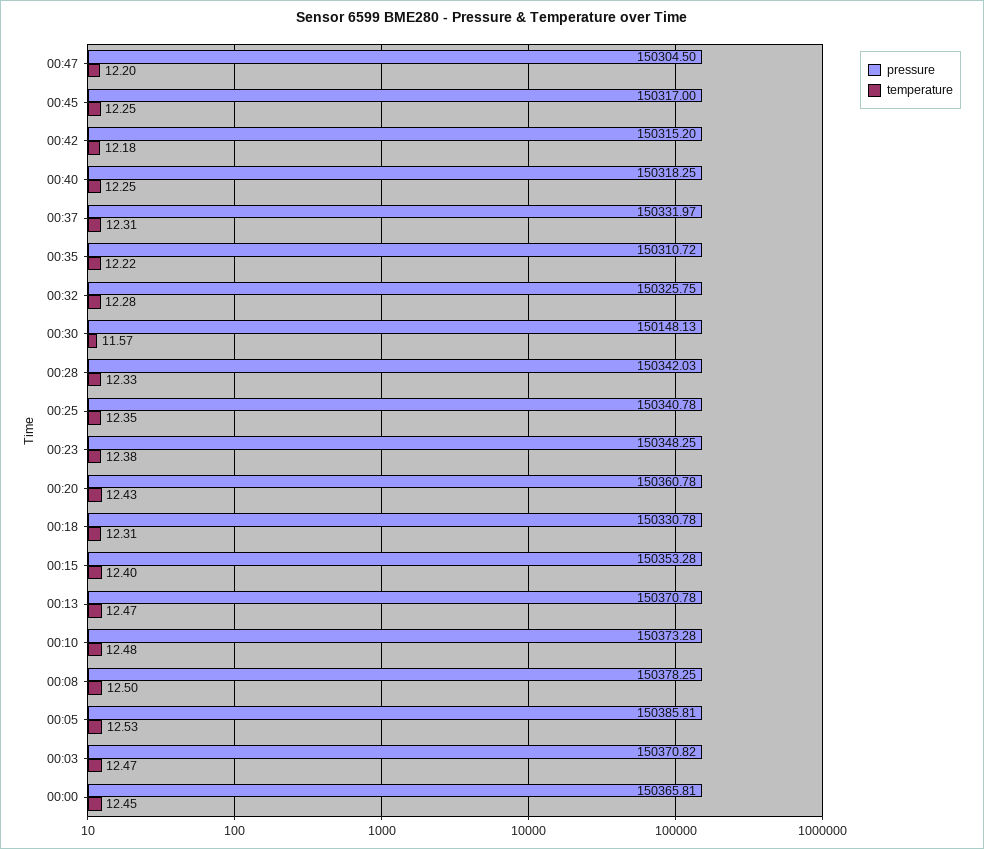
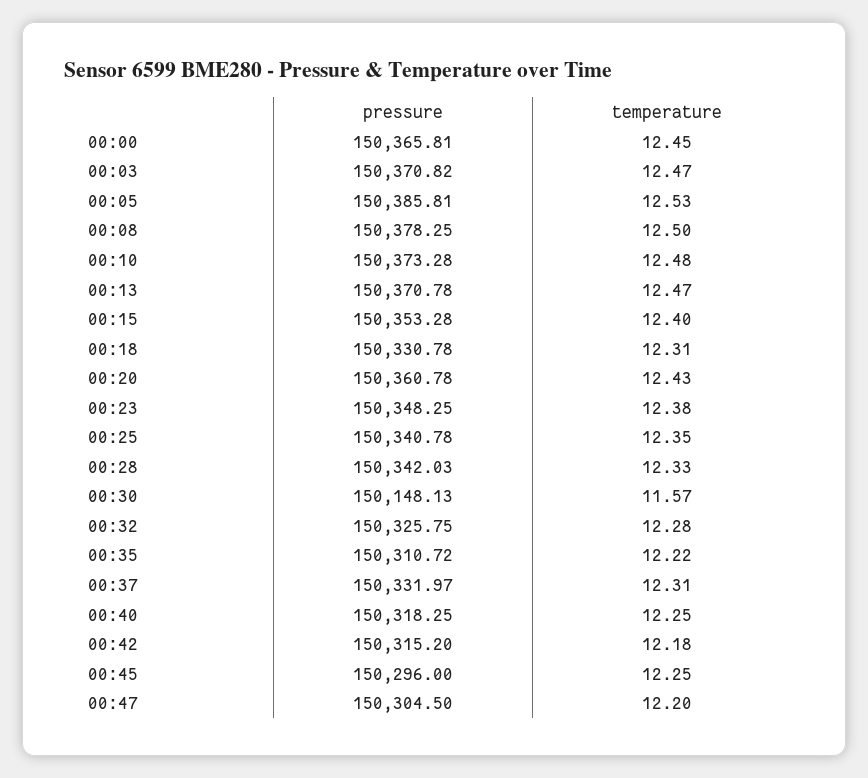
pressure, 00:45: 150317 -> 150296

